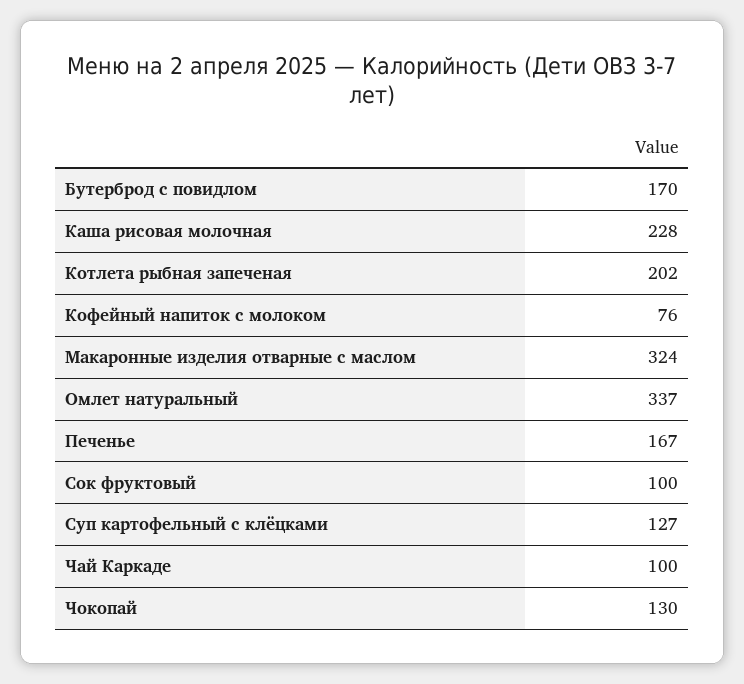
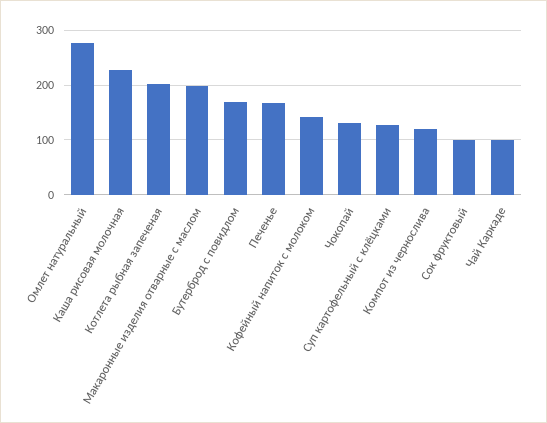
Кофейный напиток с молоком: 76 -> 140
Макаронные изделия отварные с маслом: 324 -> 200
Омлет натуральный: 337 -> 280
Компот из чернослива: none -> 120

